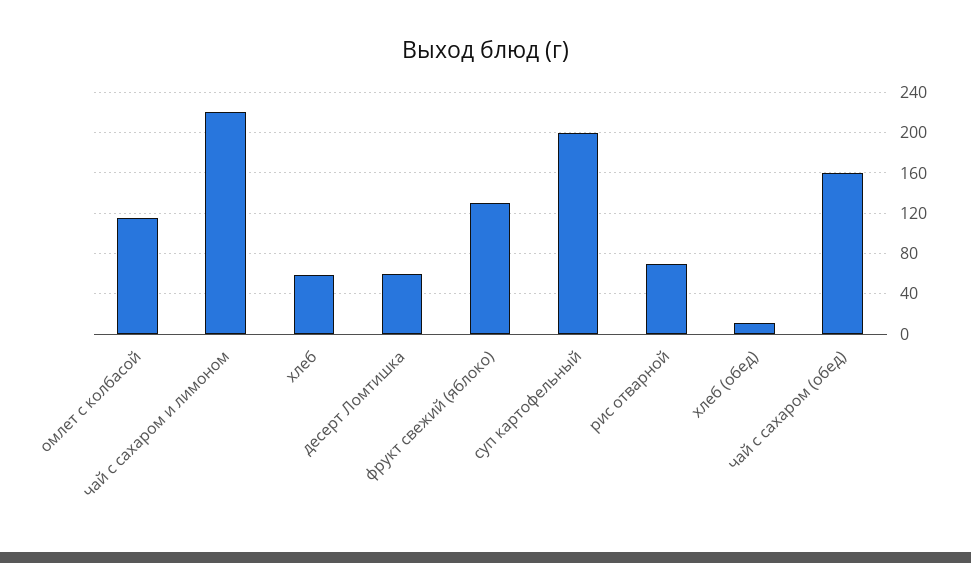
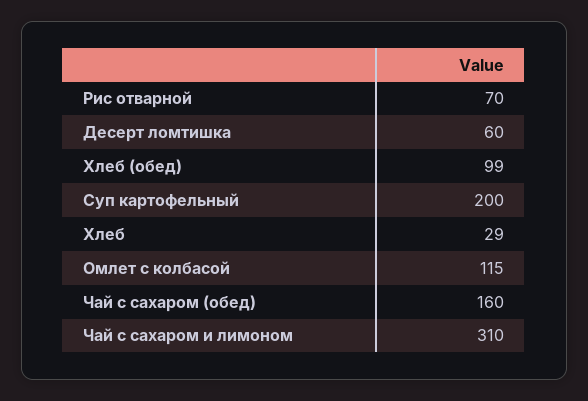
чай с сахаром и лимоном: 220 -> 310
хлеб: 60 -> 29
фрукт свежий (яблоко): 130 -> none
хлеб (обед): 10 -> 99

